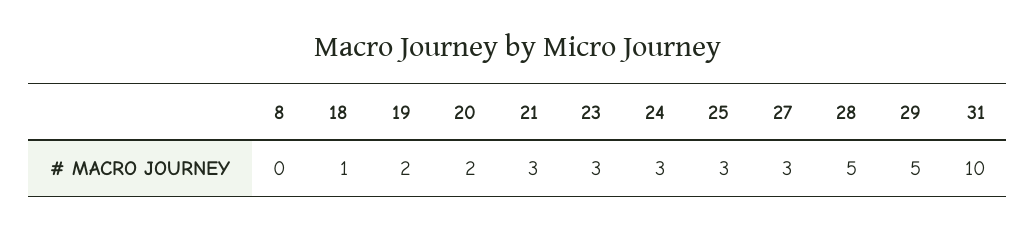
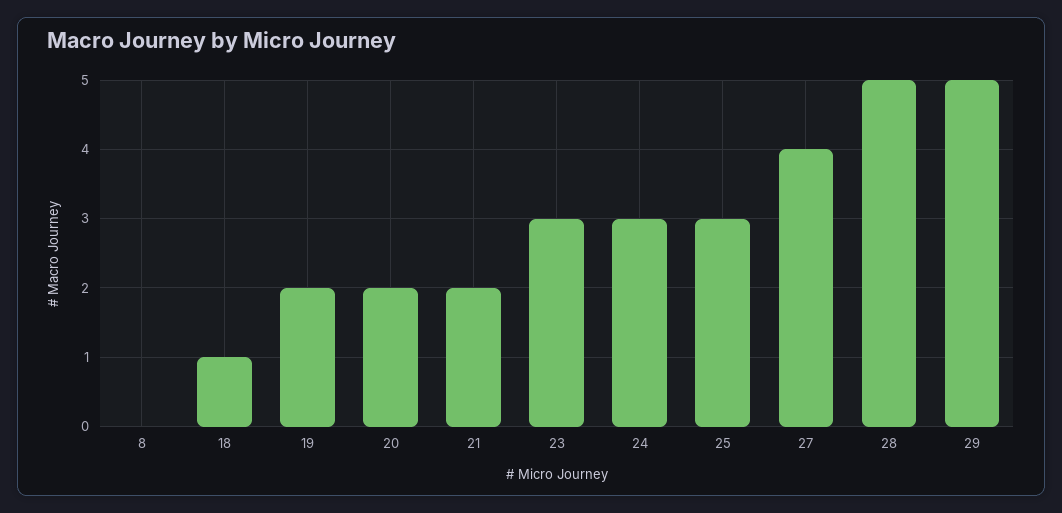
21: 3 -> 2
27: 3 -> 4
31: 10 -> none

